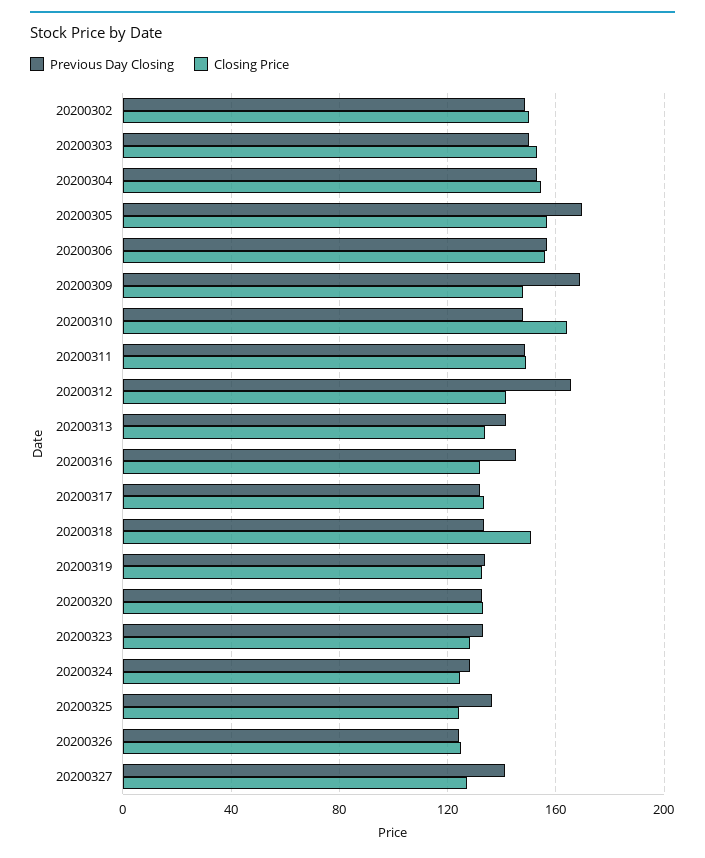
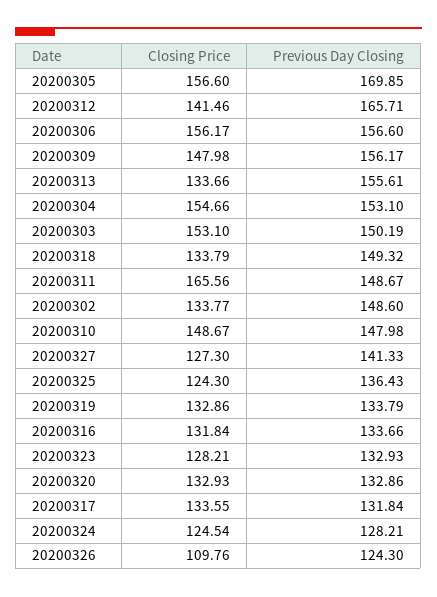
Closing Price, 20200302: 150 -> 133.77
Previous Day Closing, 20200309: 170 -> 156.17
Closing Price, 20200310: 165 -> 148.67
Closing Price, 20200311: 150 -> 165.56
Previous Day Closing, 20200313: 140 -> 155.61
Previous Day Closing, 20200316: 145 -> 133.66
Previous Day Closing, 20200318: 135 -> 149.32
Closing Price, 20200318: 150 -> 133.79
Closing Price, 20200326: 125 -> 109.76

